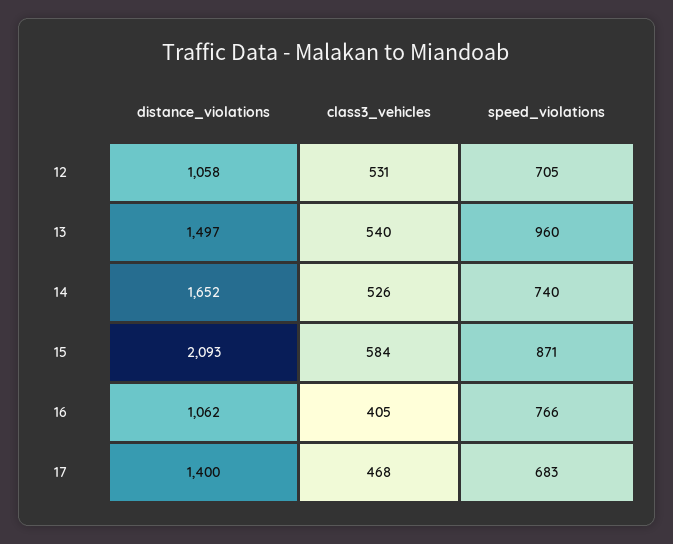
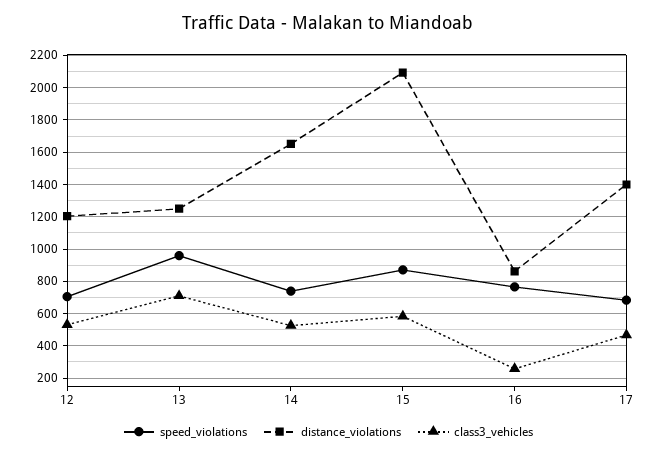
distance_violations, 12: 1058 -> 1200
distance_violations, 13: 1497 -> 1250
class3_vehicles, 13: 540 -> 700
distance_violations, 16: 1062 -> 850
class3_vehicles, 16: 405 -> 250

